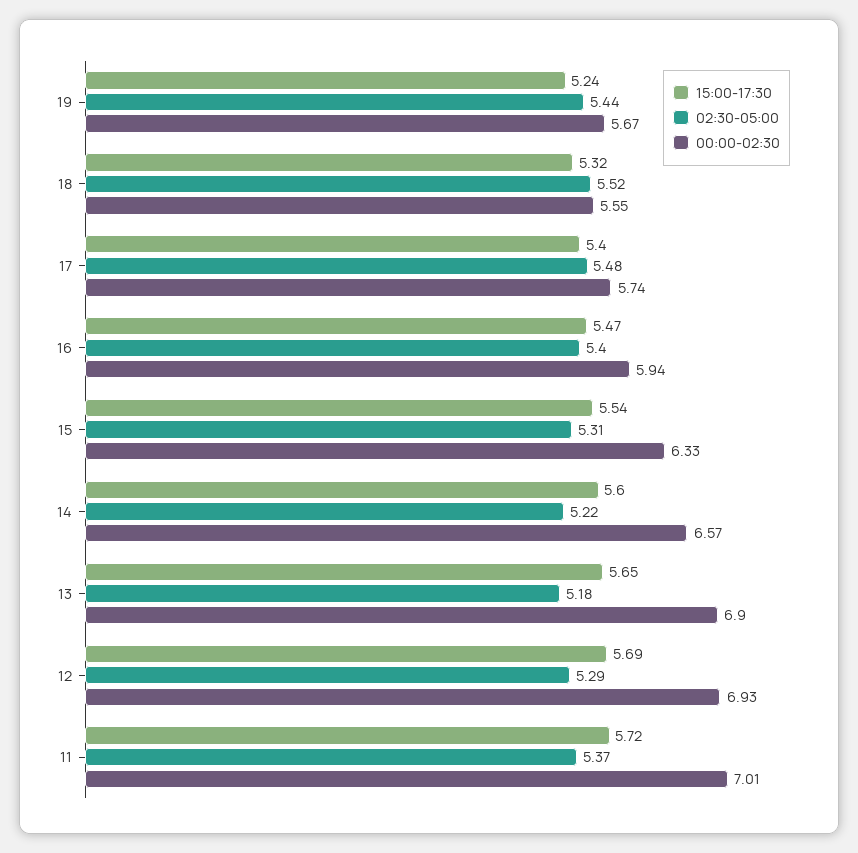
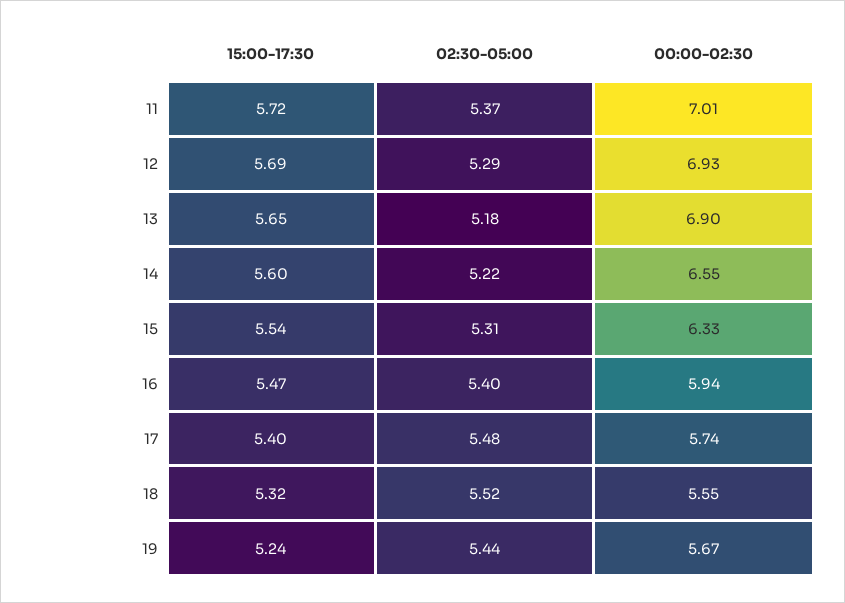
00:00-02:30, 14: 6.57 -> 6.55

